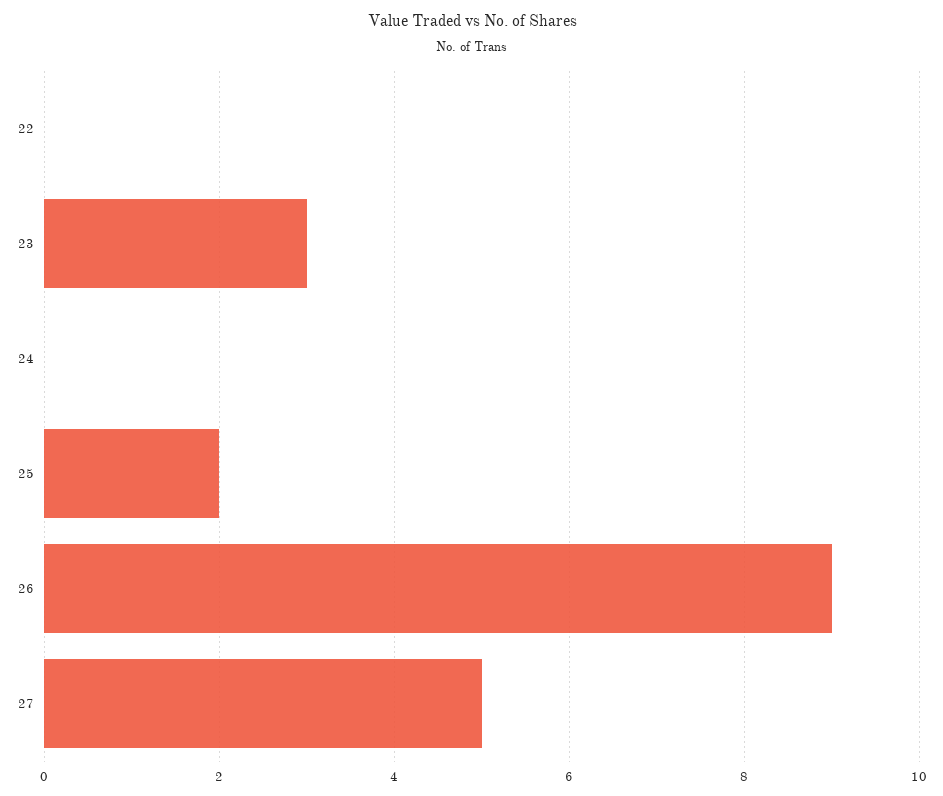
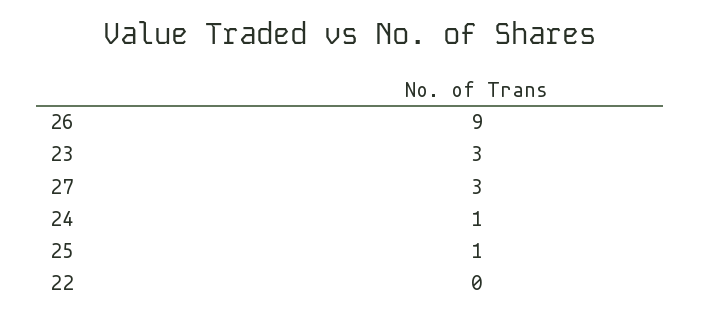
24: 0 -> 1
25: 2 -> 1
27: 5 -> 3

